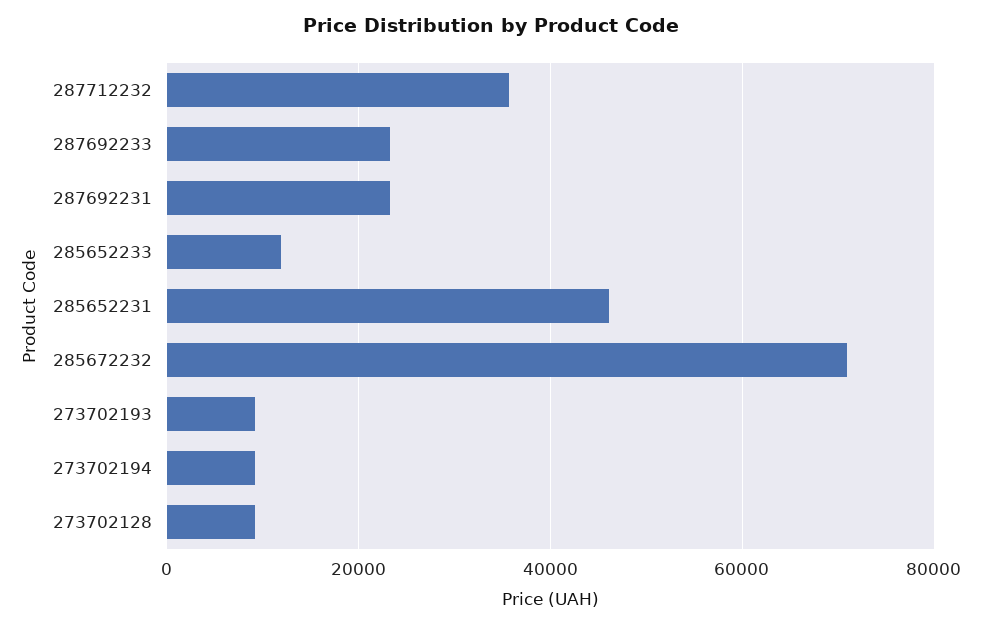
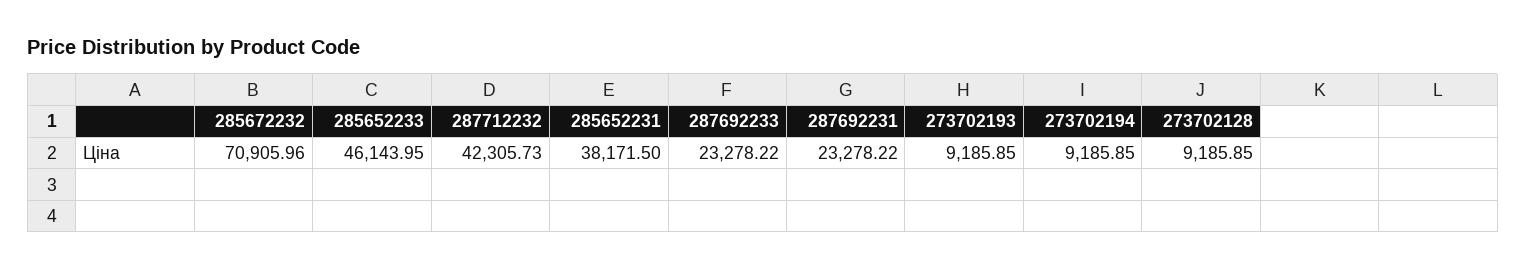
287712232: 36000 -> 42305.73
285652233: 12000 -> 46143.95
285652231: 46000 -> 38171.5

